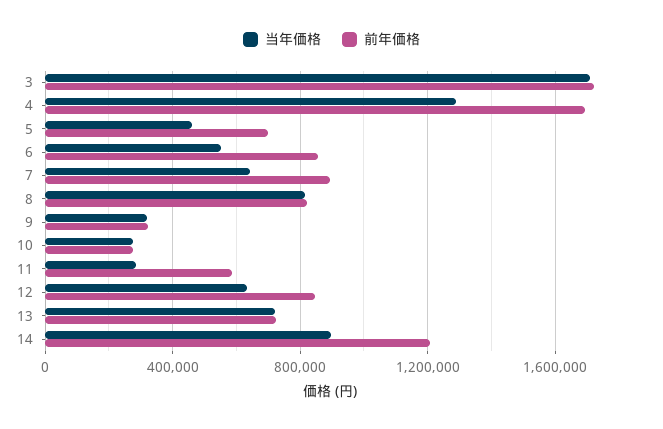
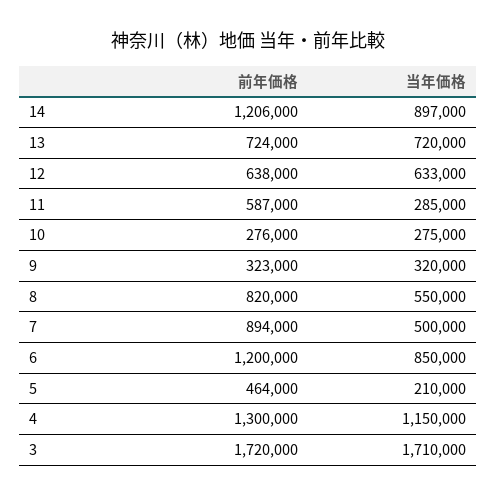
当年価格, 4: 1300000 -> 1150000
前年価格, 4: 1700000 -> 1300000
当年価格, 5: 450000 -> 210000
前年価格, 5: 700000 -> 464000
当年価格, 6: 550000 -> 850000
前年価格, 6: 850000 -> 1200000
当年価格, 7: 650000 -> 500000
当年価格, 8: 800000 -> 550000
前年価格, 12: 850000 -> 638000

